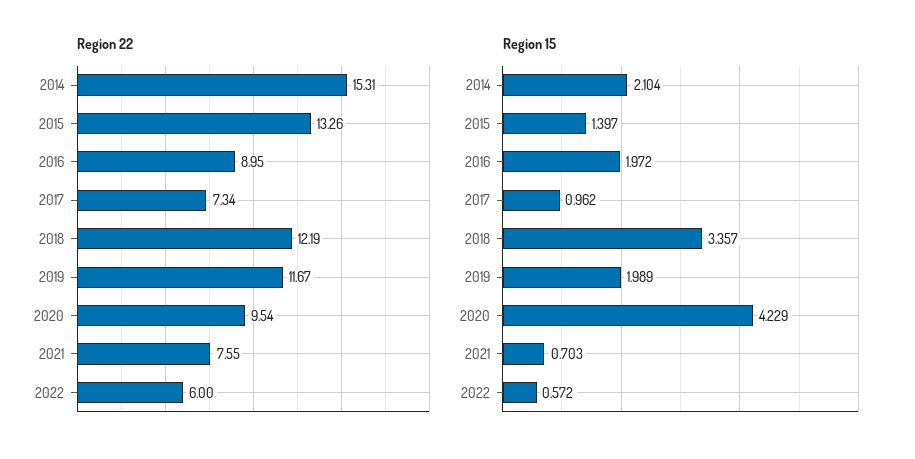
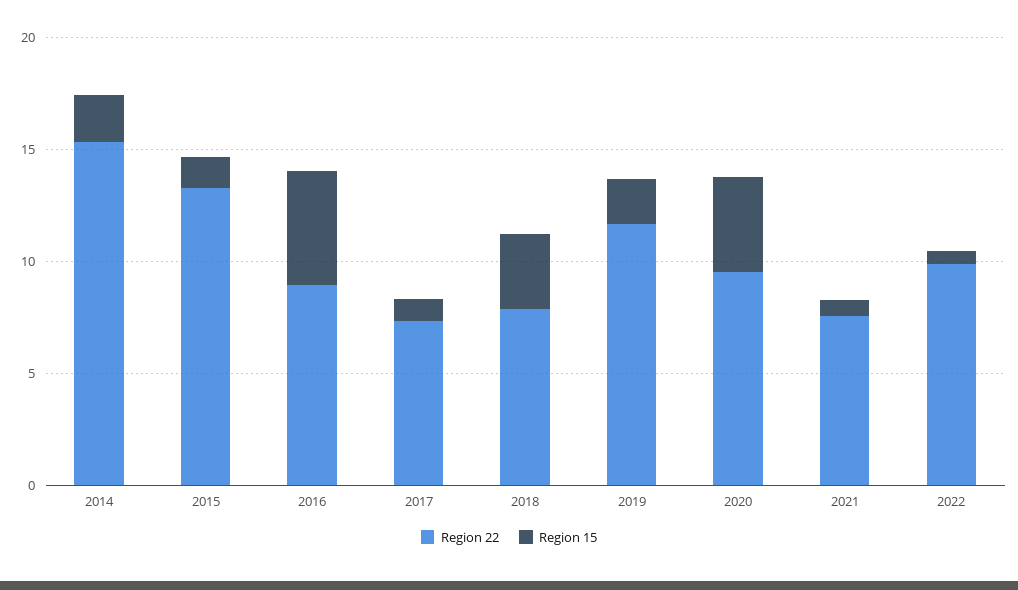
Region 22, 2018: 12.19 -> 8
Region 22, 2022: 6 -> 10
Region 15, 2016: 1.972 -> 5

